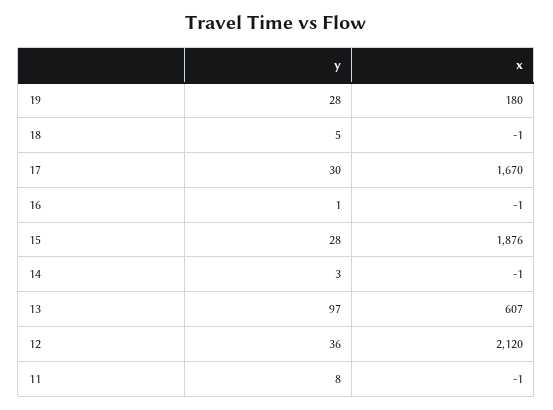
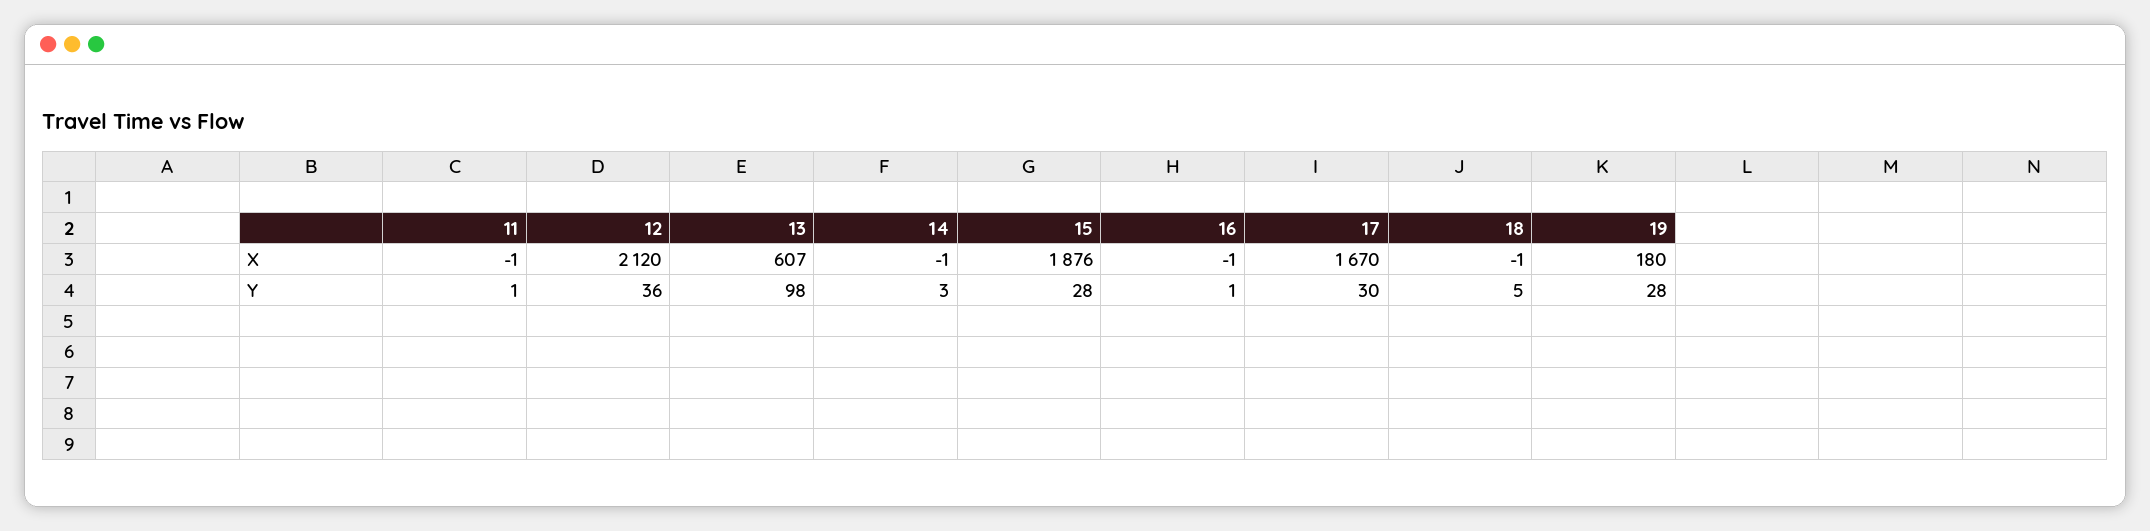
y, 13: 97 -> 98
y, 11: 8 -> 1

